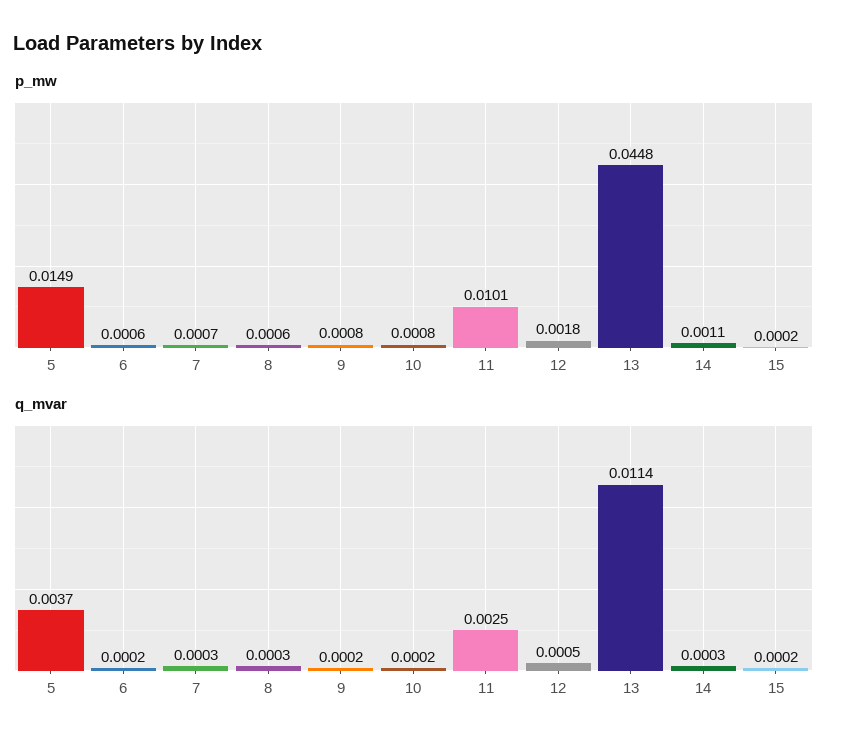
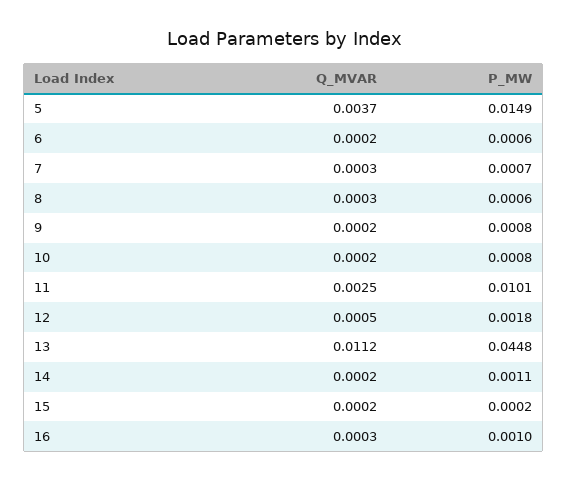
q_mvar, 13: 0.0114 -> 0.0112
q_mvar, 14: 0.0003 -> 0.0002
q_mvar, 16: none -> 0.0003
p_mw, 16: none -> 0.001

